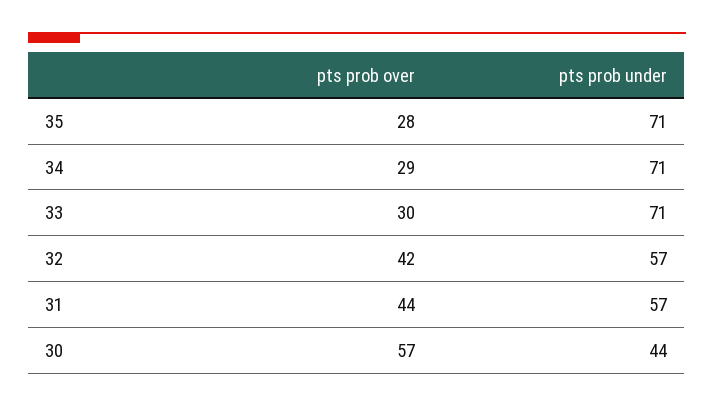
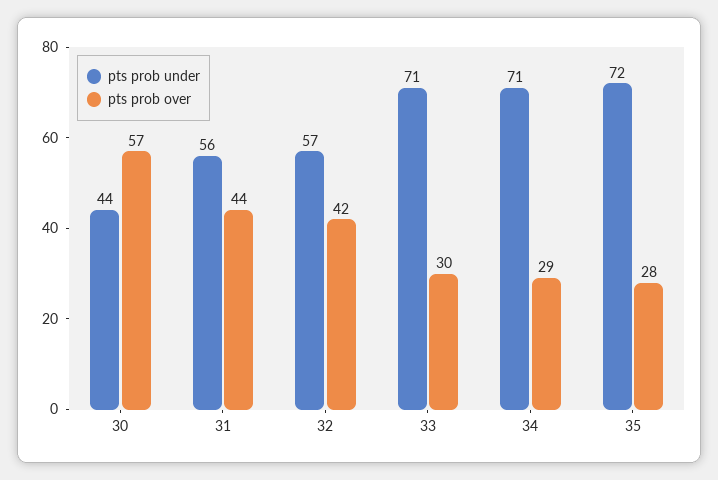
pts prob under, 35: 71 -> 72
pts prob under, 31: 57 -> 56

